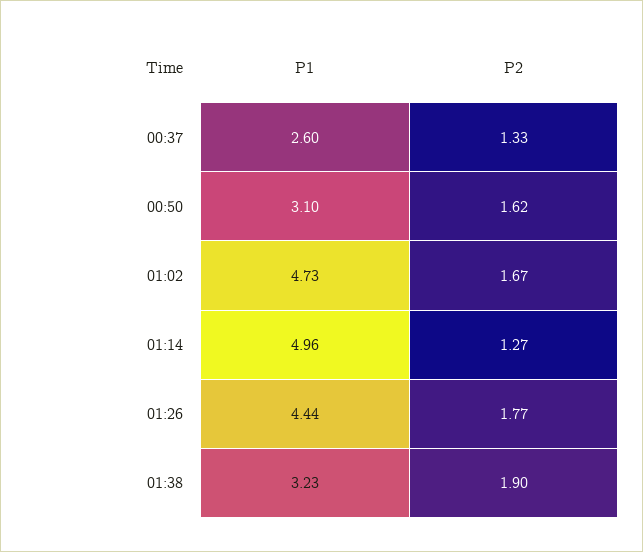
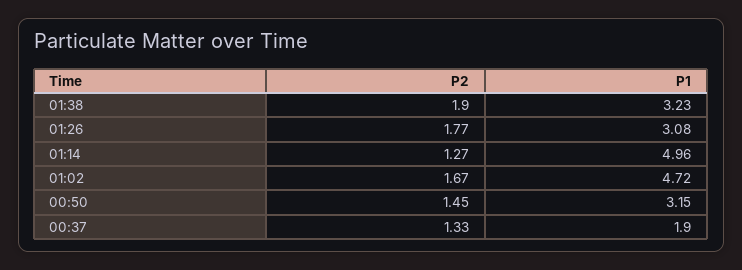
P1, 00:37: 2.6 -> 1.9
P1, 00:50: 3.1 -> 3.15
P2, 00:50: 1.62 -> 1.45
P1, 01:02: 4.73 -> 4.72
P1, 01:26: 4.44 -> 3.08

